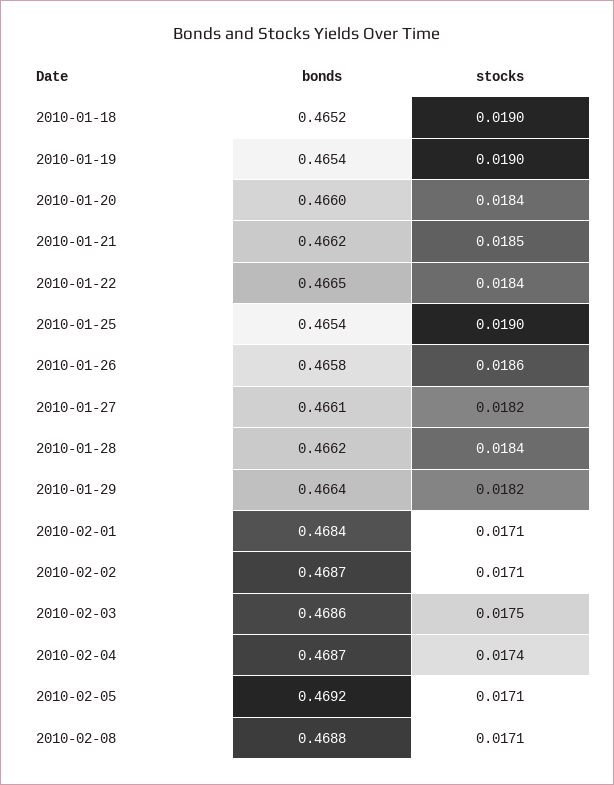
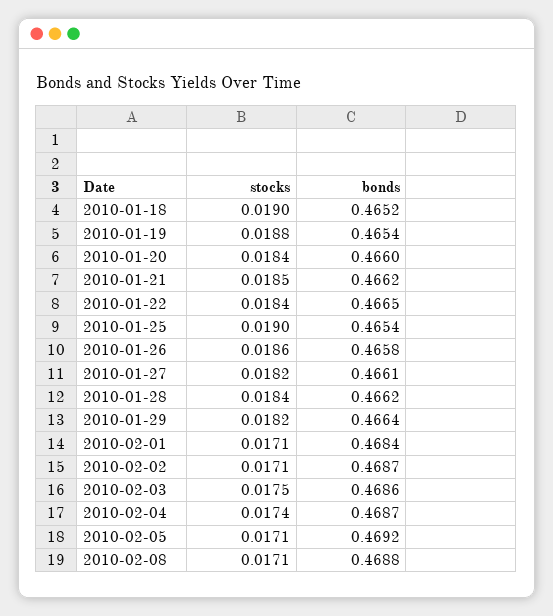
stocks, 2010-01-19: 0.019 -> 0.0188

